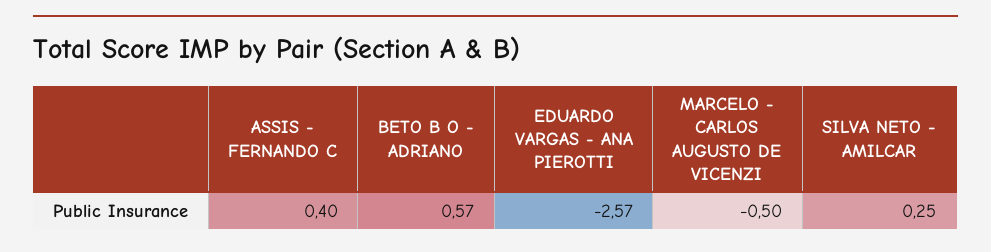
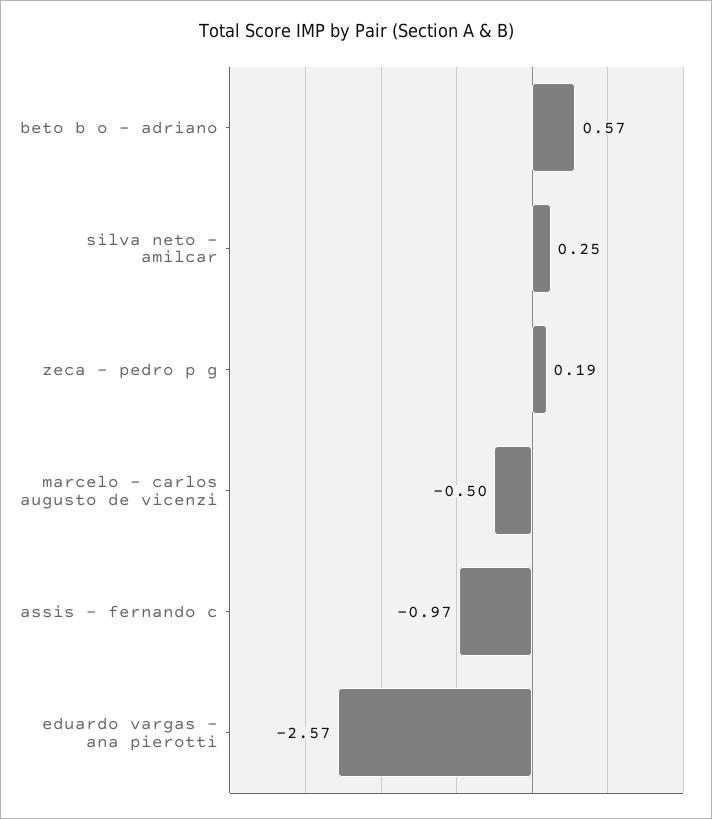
ASSIS - FERNANDO C: 0.4 -> -0.97
zeca - pedro p g: none -> 0.19

